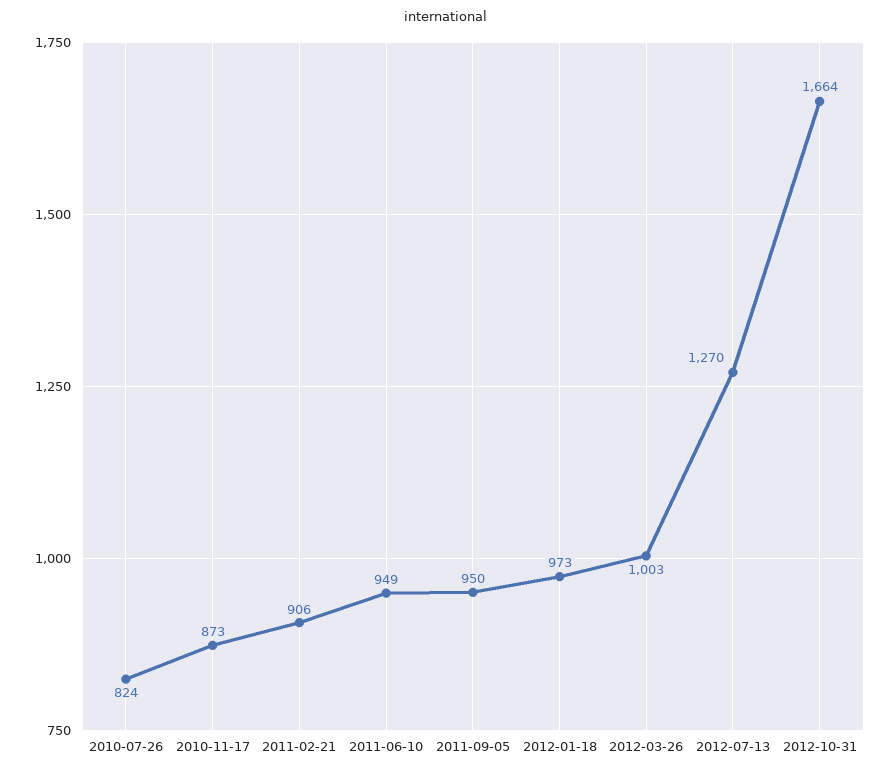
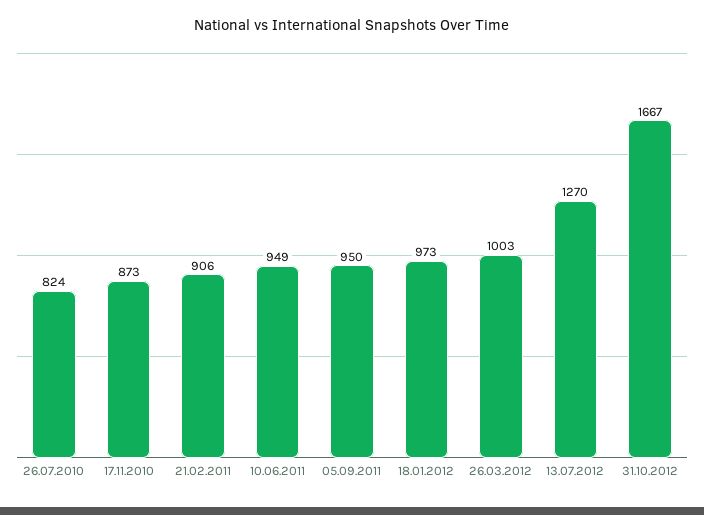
2012-10-31: 1664 -> 1667

